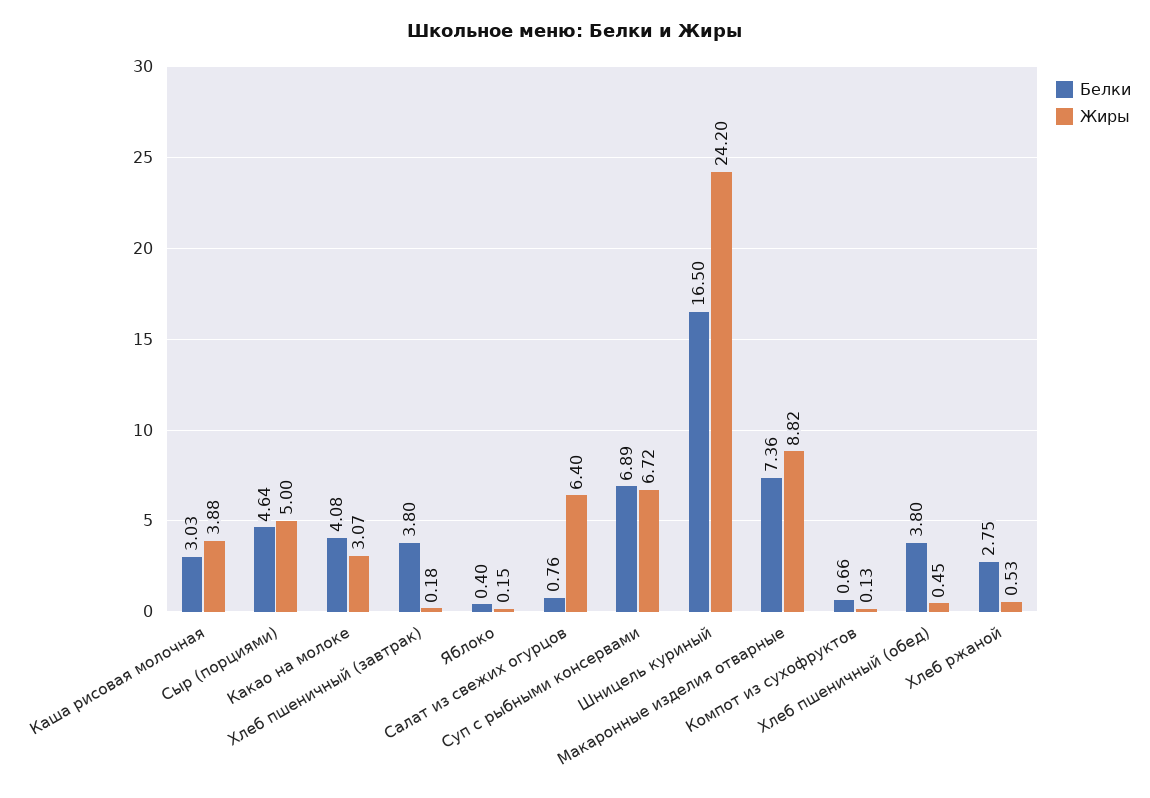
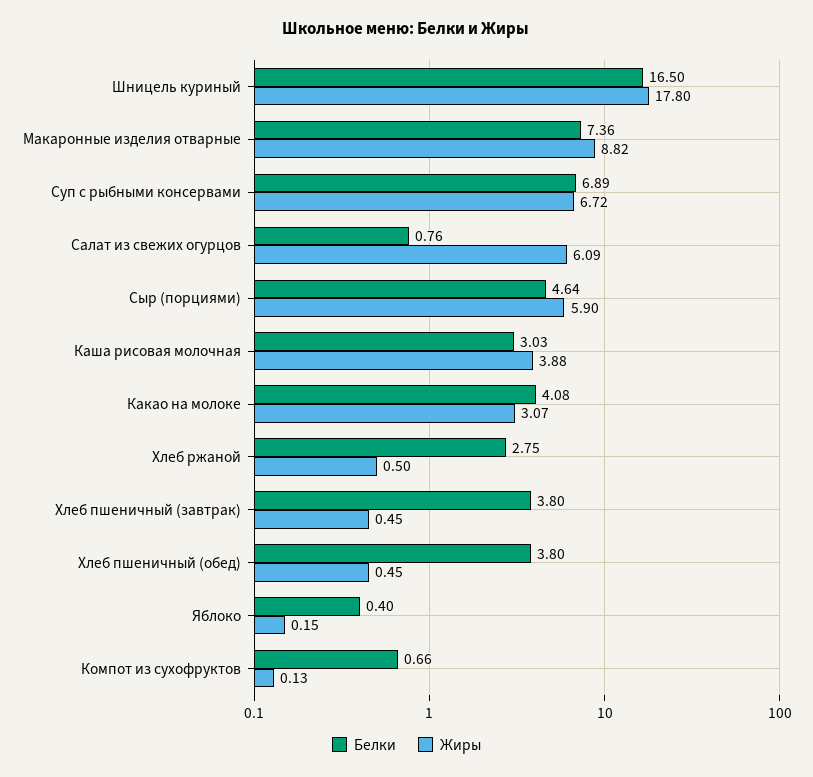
Жиры, Сыр (порциями): 5 -> 5.9
Жиры, Хлеб пшеничный (завтрак): 0.18 -> 0.45
Жиры, Салат из свежих огурцов: 6.4 -> 6.09
Жиры, Шницель куриный: 24.2 -> 17.8
Жиры, Хлеб ржаной: 0.53 -> 0.5

